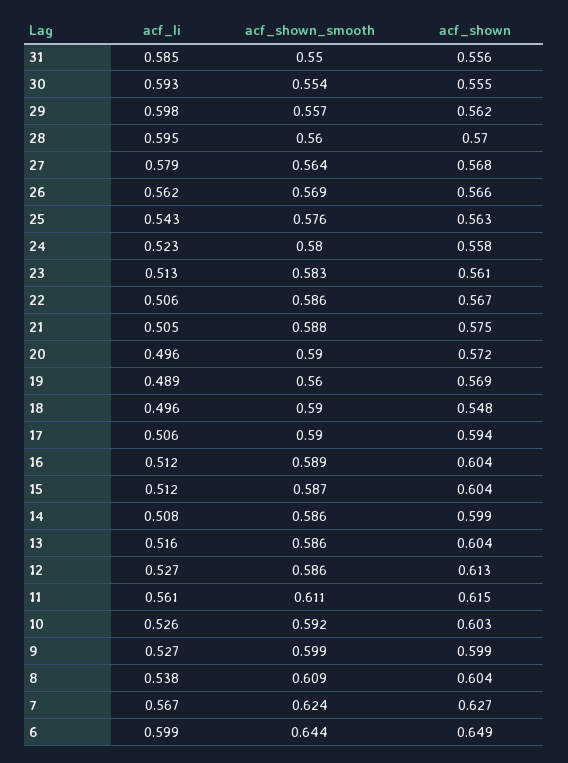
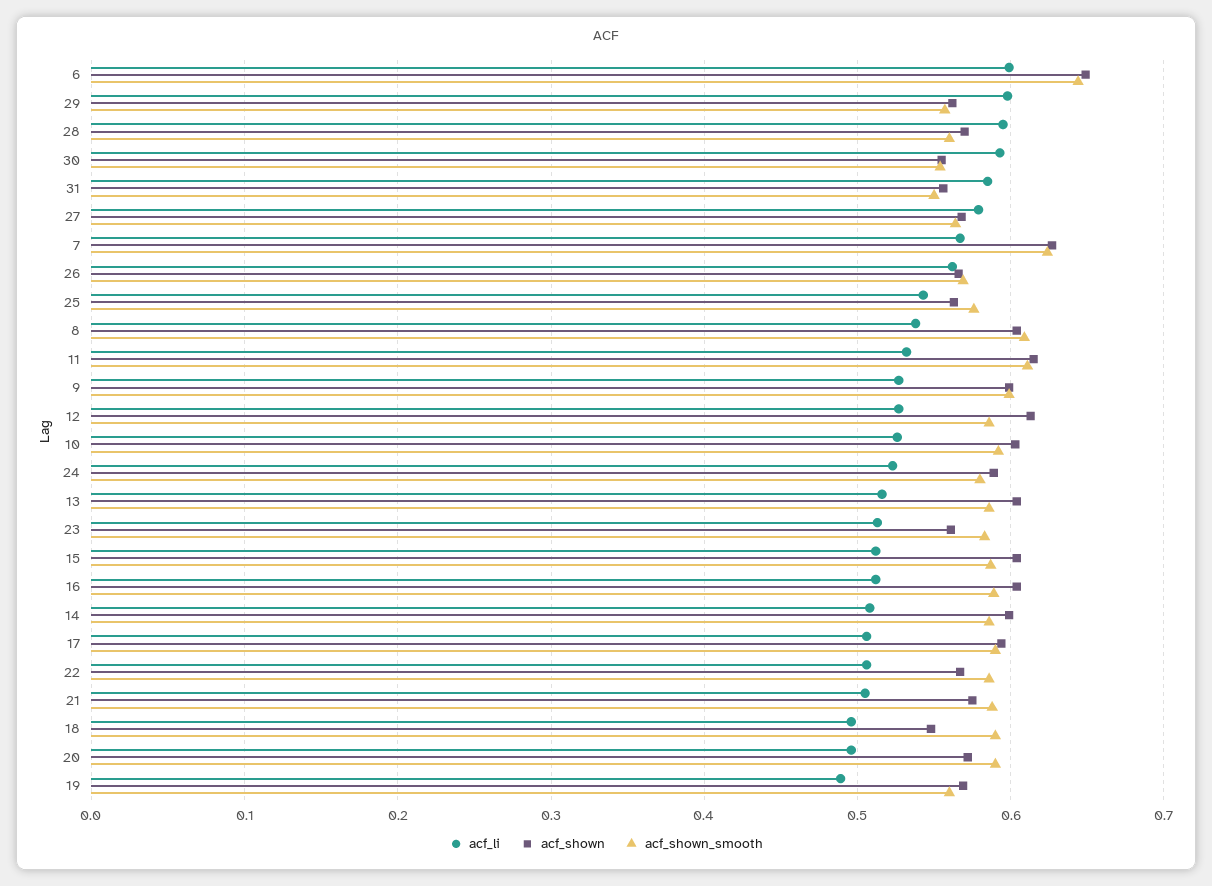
acf_shown, 24: 0.558 -> 0.59
acf_li, 11: 0.561 -> 0.53

